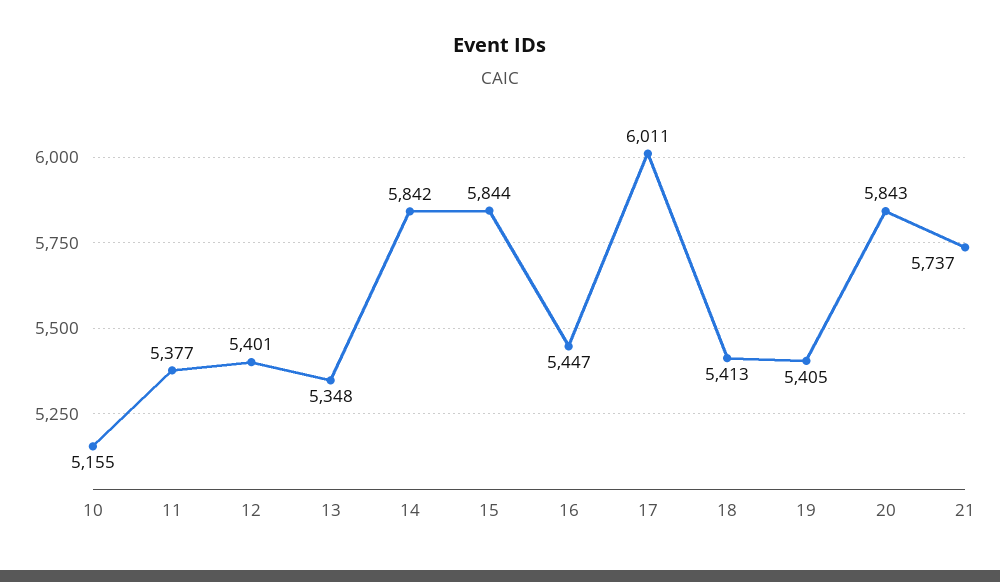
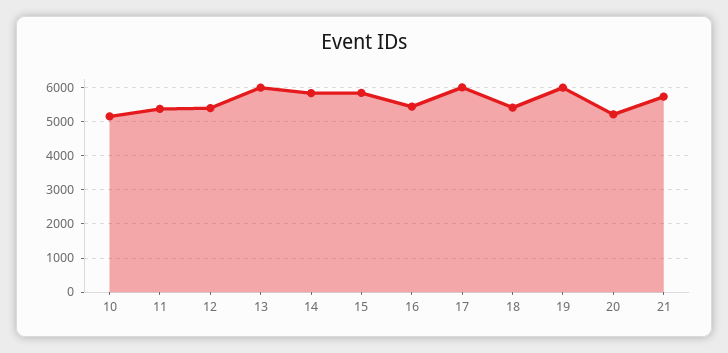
13: 5348 -> 6000
19: 5405 -> 6000
20: 5843 -> 5200

